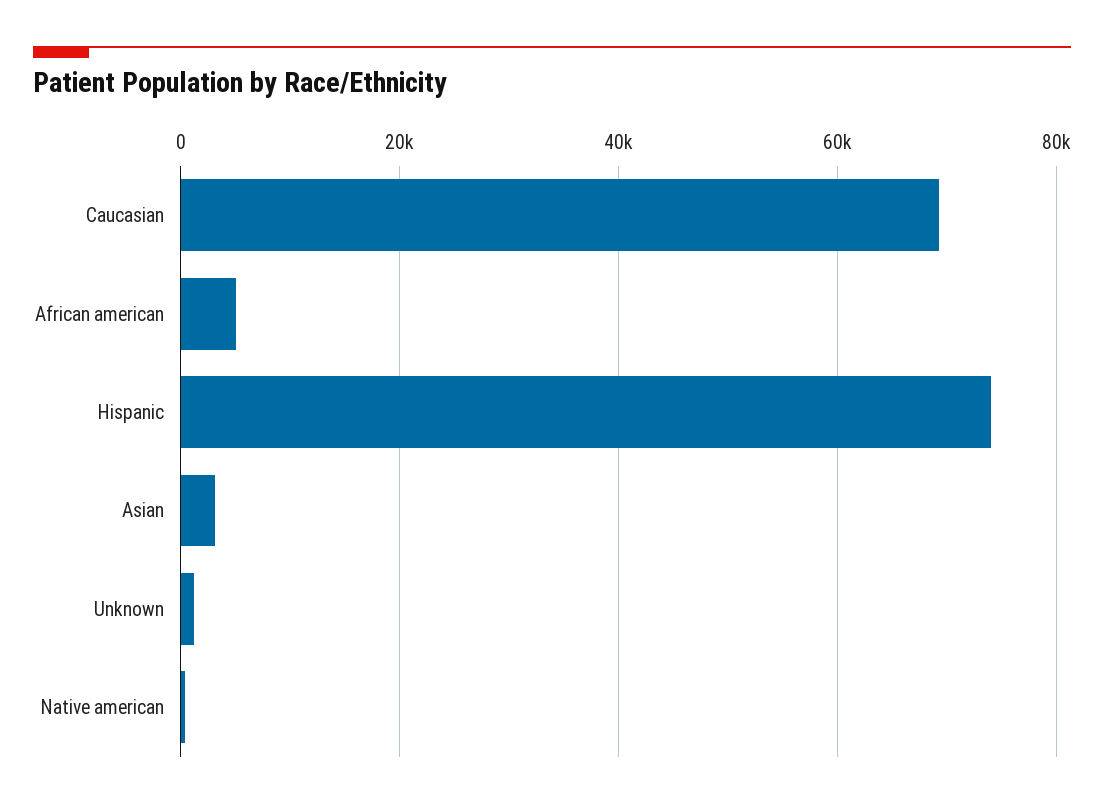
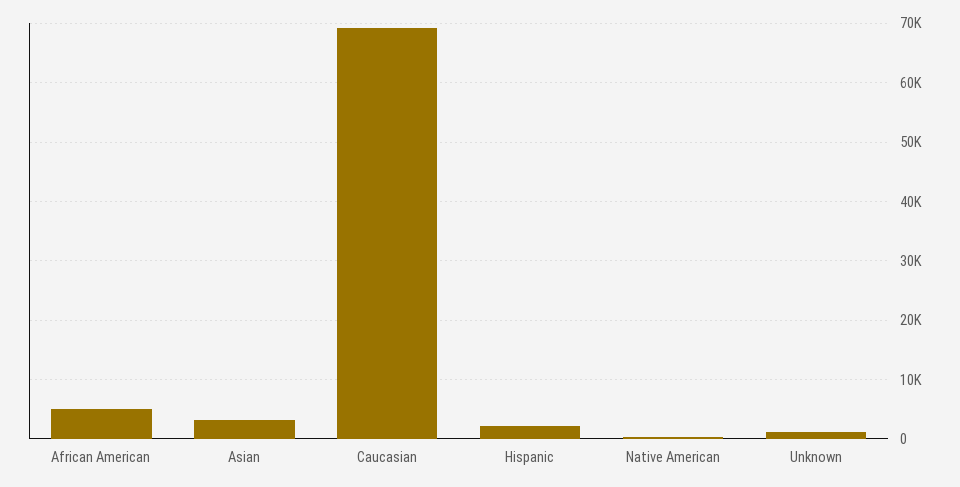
Hispanic: 74000 -> 2000

